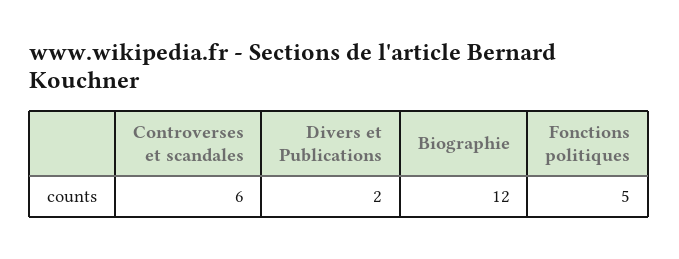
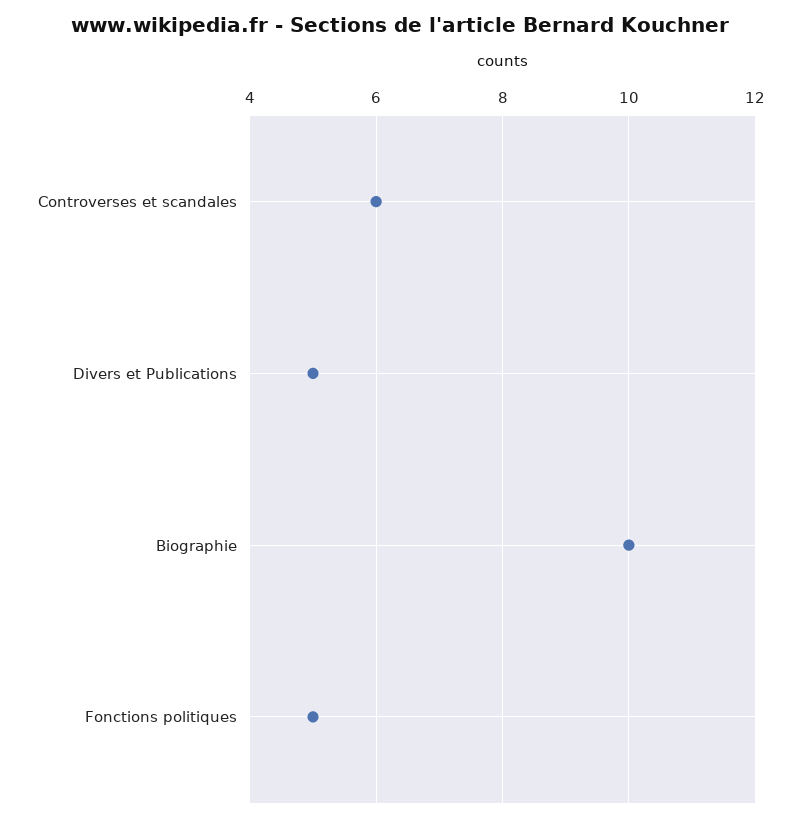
Divers et Publications: 2 -> 5
Biographie: 12 -> 10

